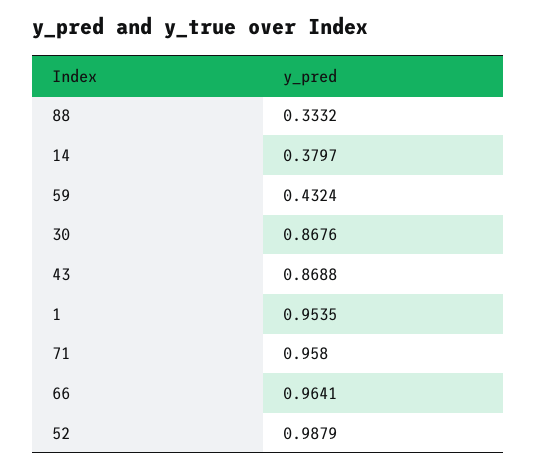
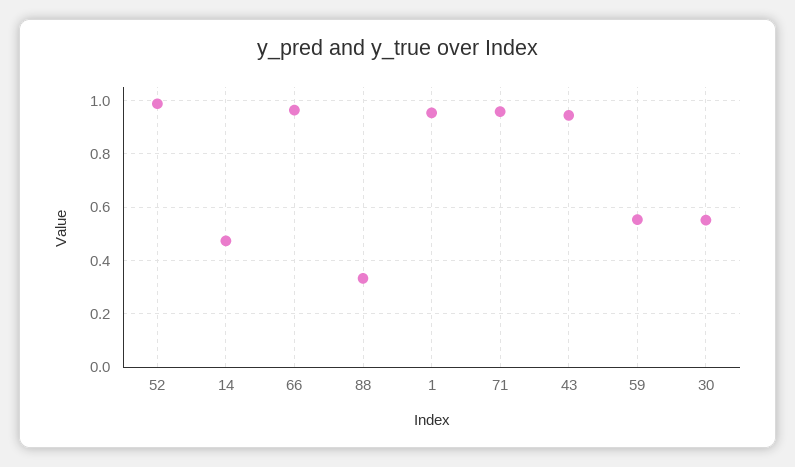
14: 0.3797 -> 0.475
59: 0.4324 -> 0.55
30: 0.8676 -> 0.55
43: 0.8688 -> 0.95

